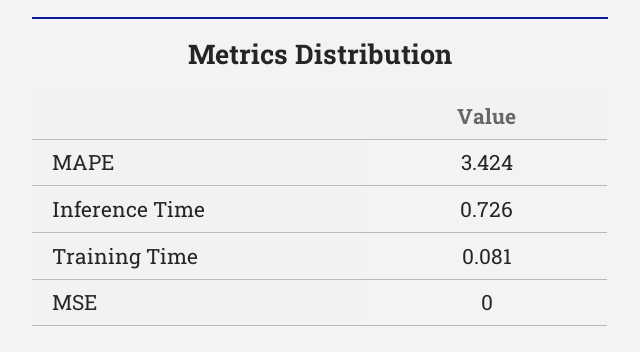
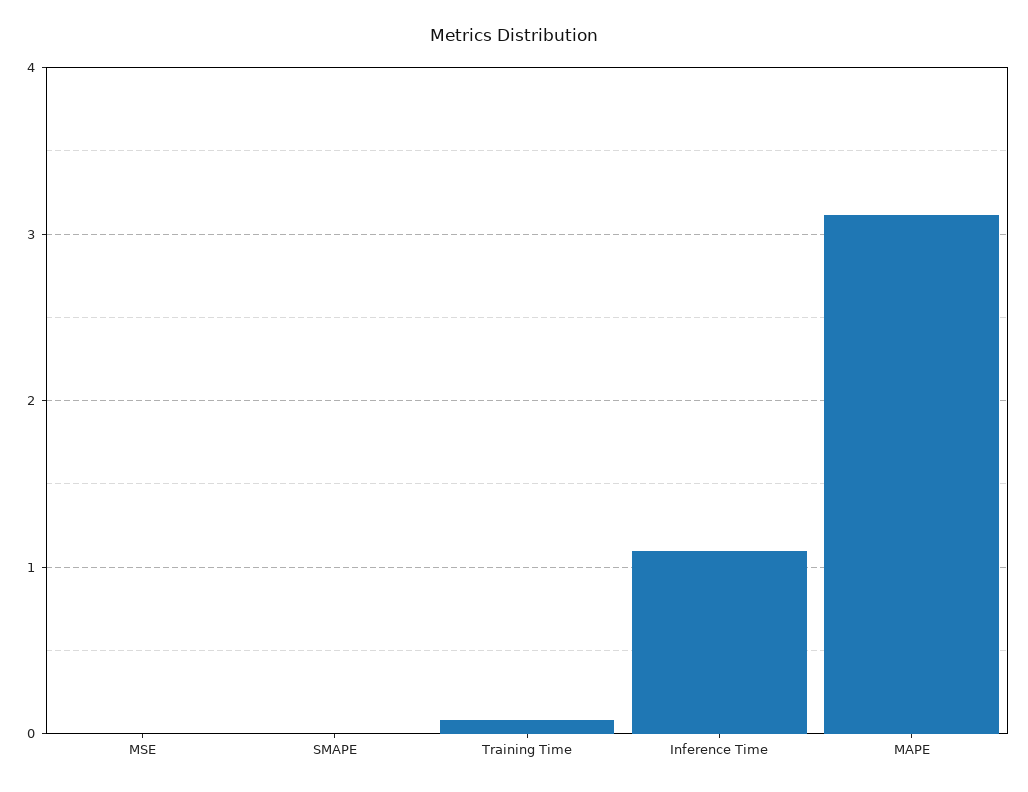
MAPE: 3.424 -> 3.1
Inference Time: 0.726 -> 1.1
SMAPE: none -> 0

